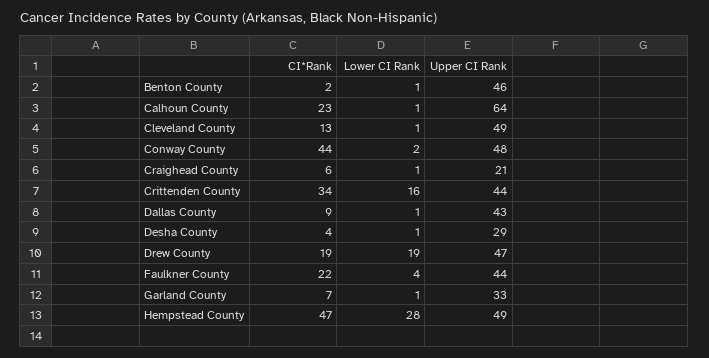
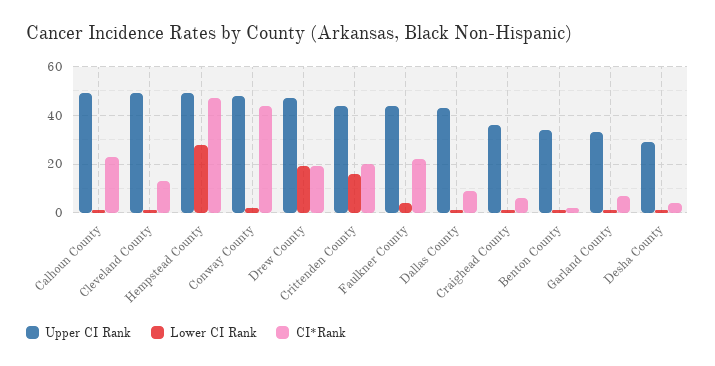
Upper CI Rank, Benton County: 46 -> 35
Upper CI Rank, Calhoun County: 64 -> 50
Upper CI Rank, Craighead County: 21 -> 35
CI*Rank, Crittenden County: 34 -> 20

